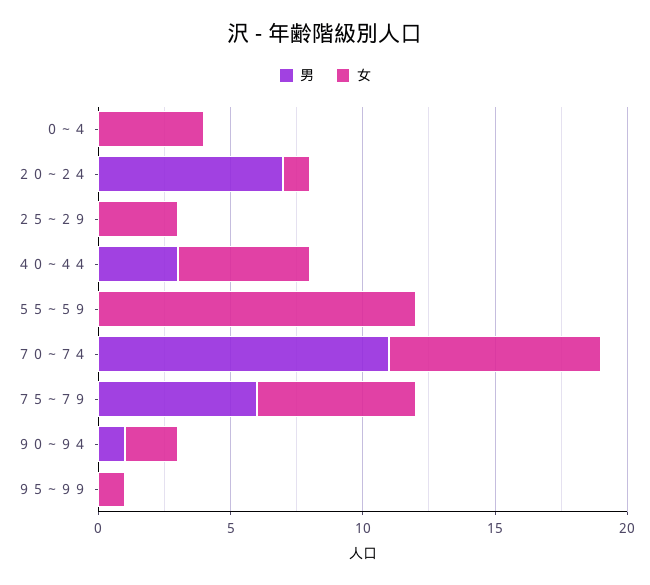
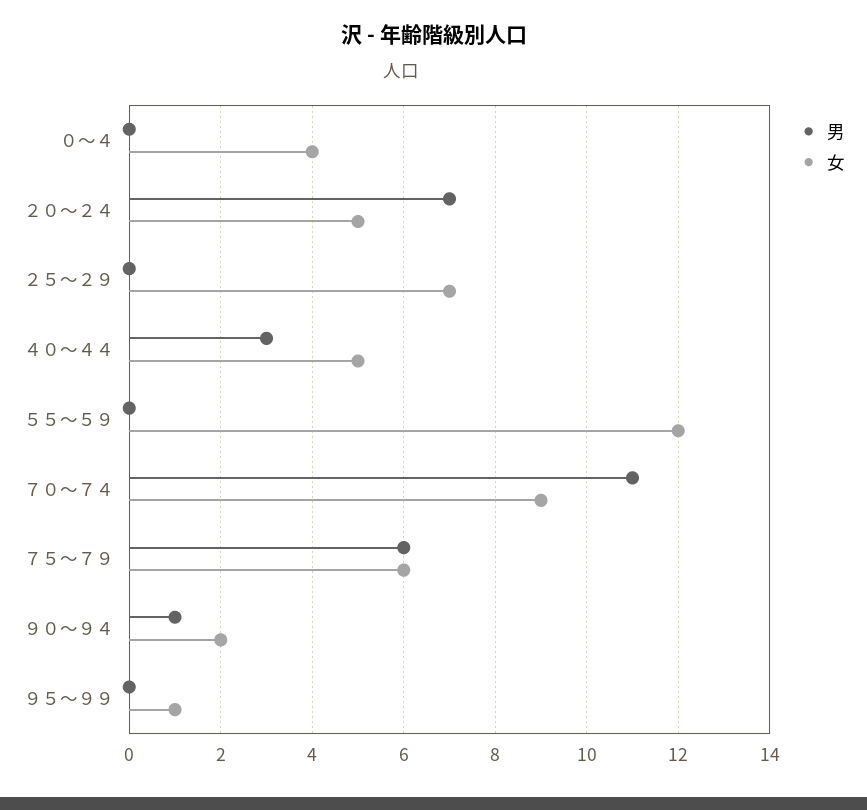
女, ２０～２４: 1 -> 5
女, ２５～２９: 3 -> 7
女, ７０～７４: 8 -> 9

